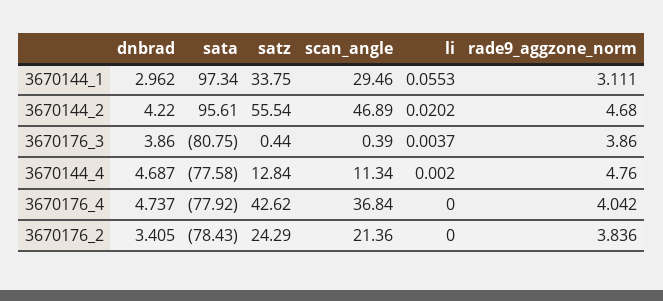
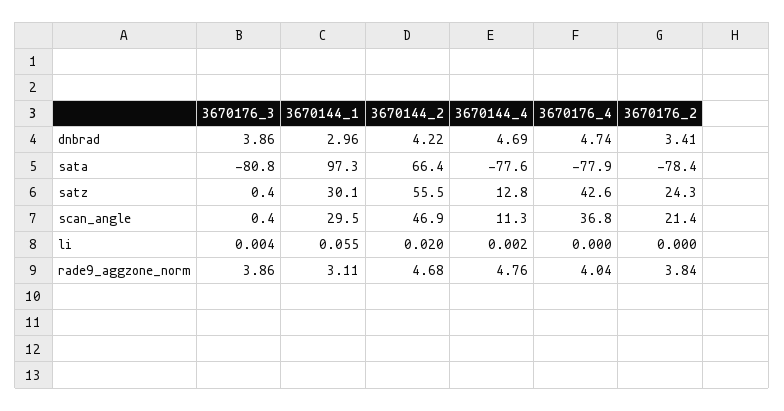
satz, 3670144_1: 33.75 -> 30.1
sata, 3670144_2: 95.61 -> 66.4

